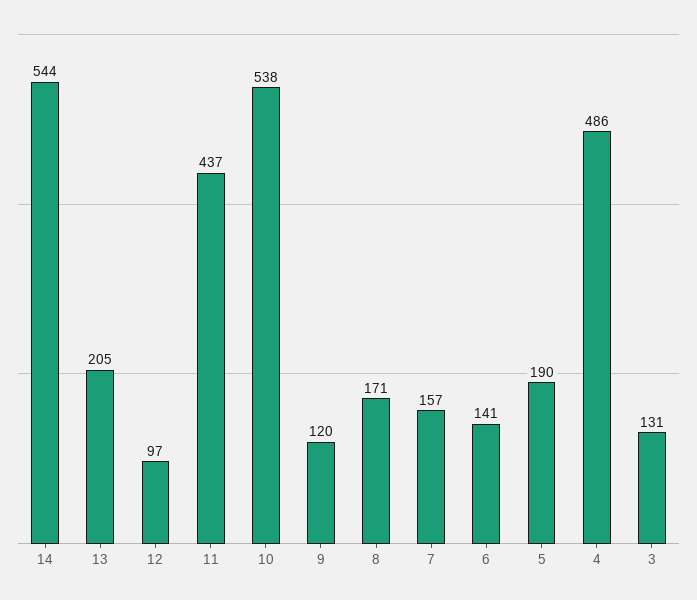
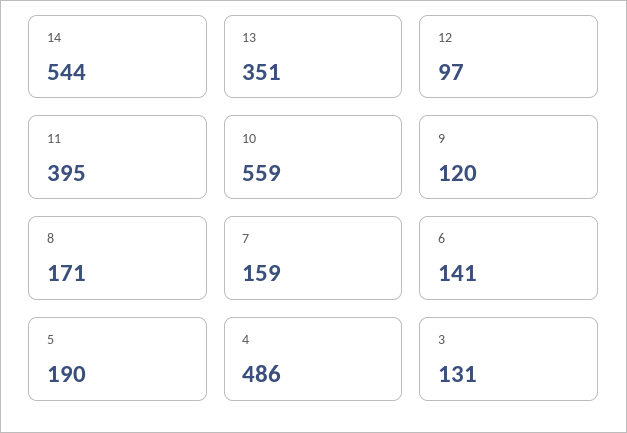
13: 205 -> 351
11: 437 -> 395
10: 538 -> 559
7: 157 -> 159

